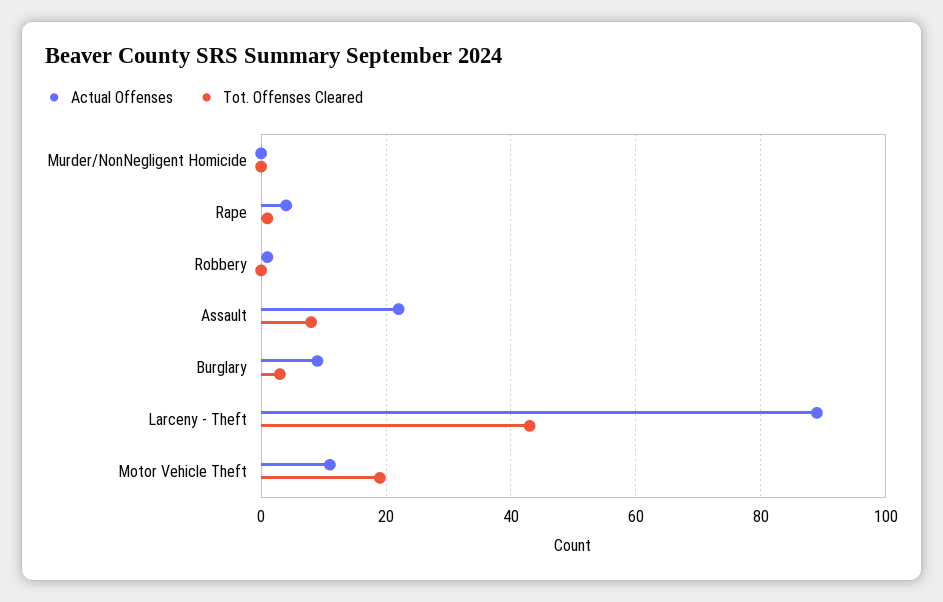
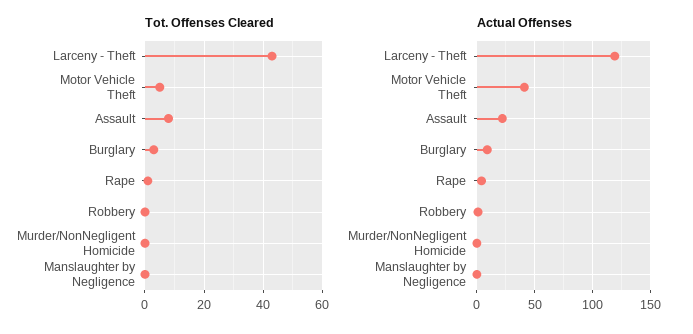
Actual Offenses, Larceny - Theft: 90 -> 120
Actual Offenses, Motor Vehicle Theft: 10 -> 40
Tot. Offenses Cleared, Motor Vehicle Theft: 20 -> 5
Tot. Offenses Cleared, Manslaughter by Negligence: none -> 0
Actual Offenses, Manslaughter by Negligence: none -> 0

